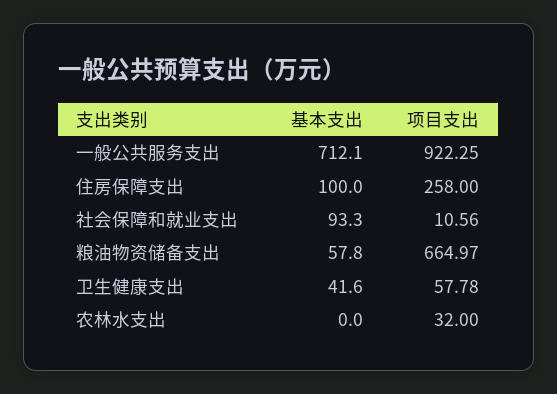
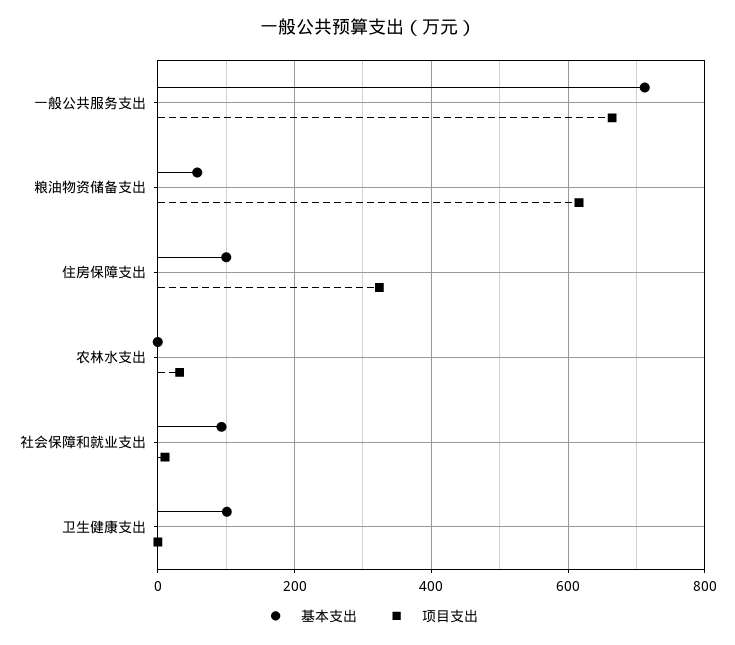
项目支出, 一般公共服务支出: 922.25 -> 660
项目支出, 住房保障支出: 258 -> 320
项目支出, 粮油物资储备支出: 664.97 -> 620
基本支出, 卫生健康支出: 41.6 -> 100
项目支出, 卫生健康支出: 57.78 -> 0

